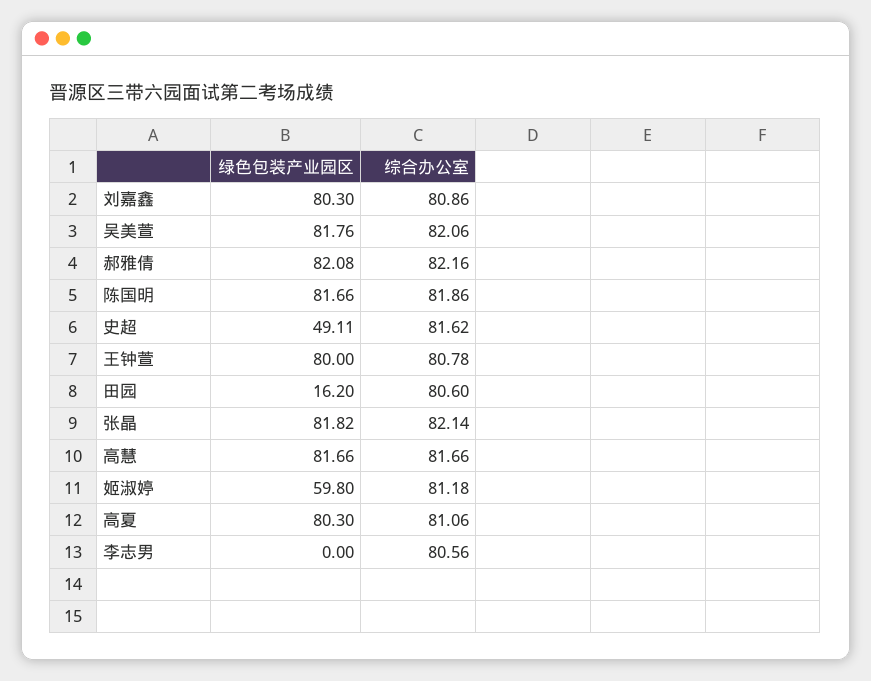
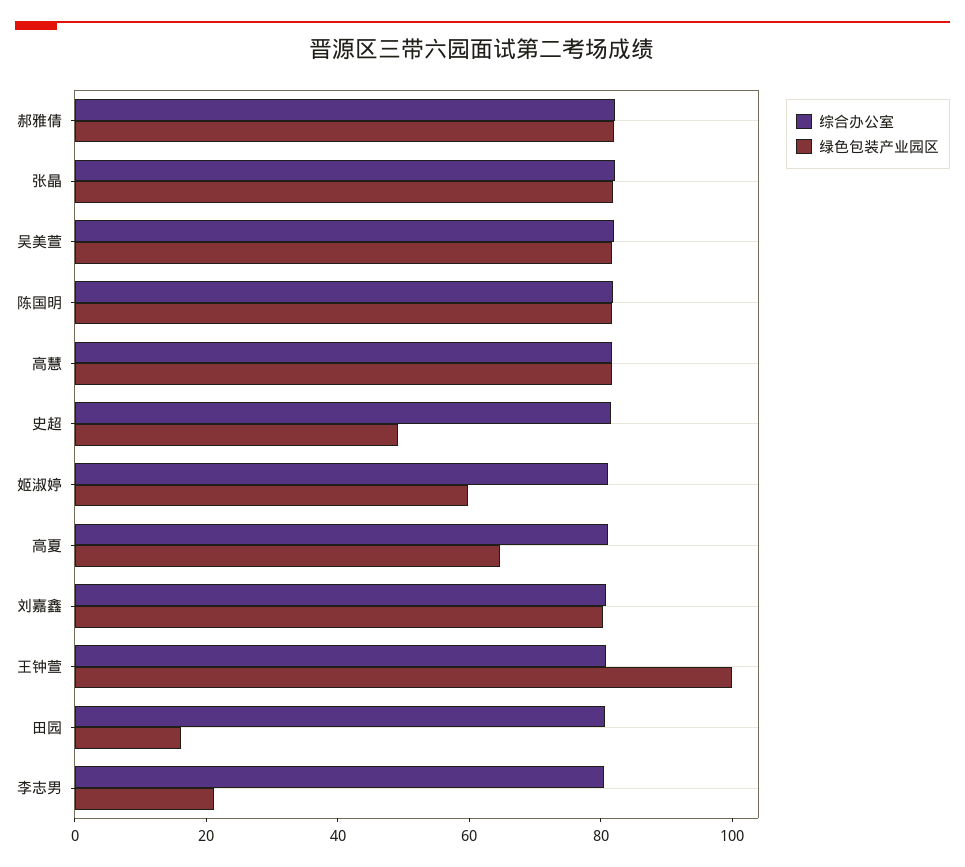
绿色包装产业园区, 王钟萱: 80 -> 100
绿色包装产业园区, 高夏: 80.3 -> 65
绿色包装产业园区, 李志男: 0 -> 20

